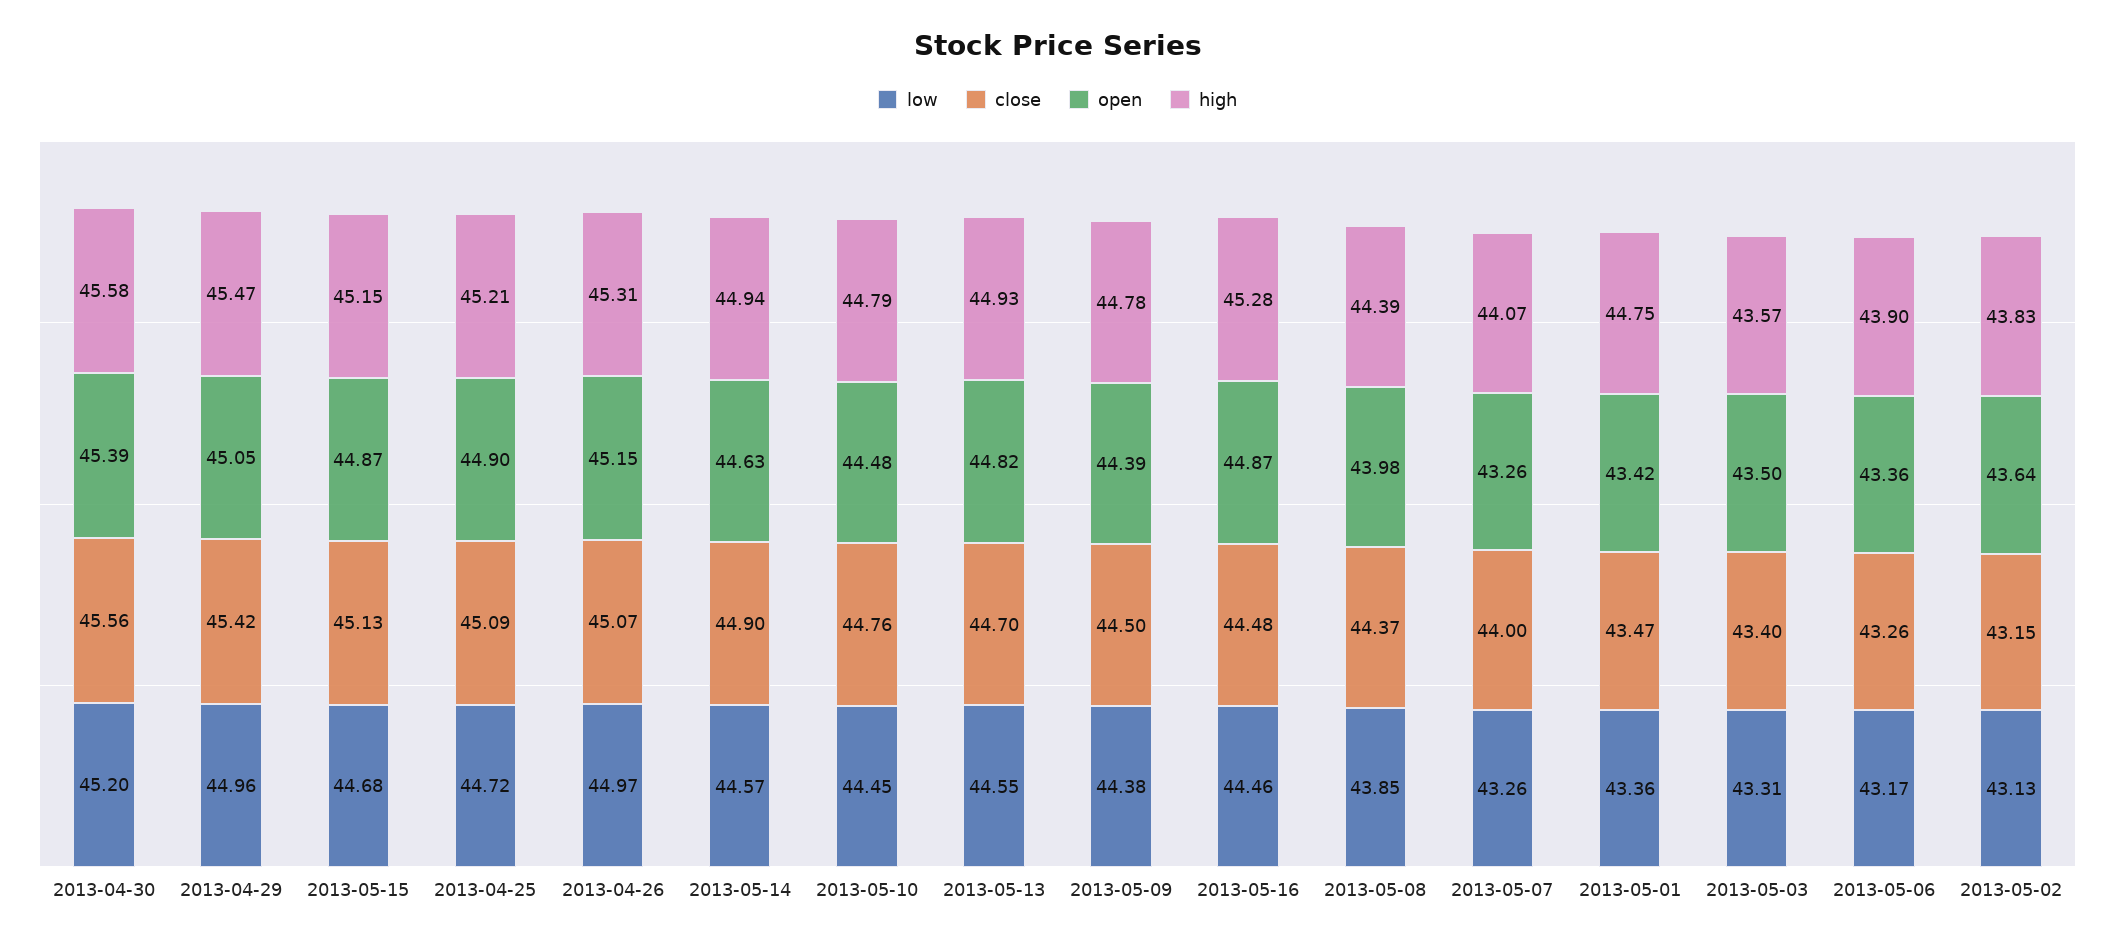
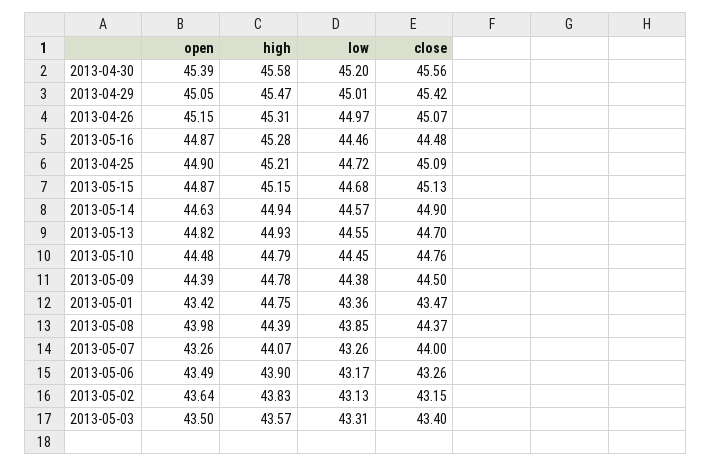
low, 2013-04-29: 44.96 -> 45.01
open, 2013-05-06: 43.36 -> 43.49

